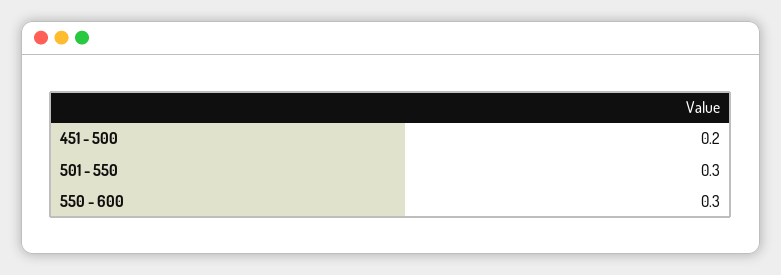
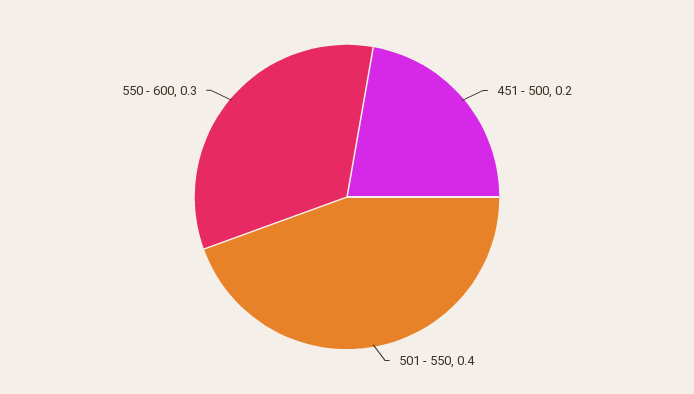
501 - 550: 0.3 -> 0.4

